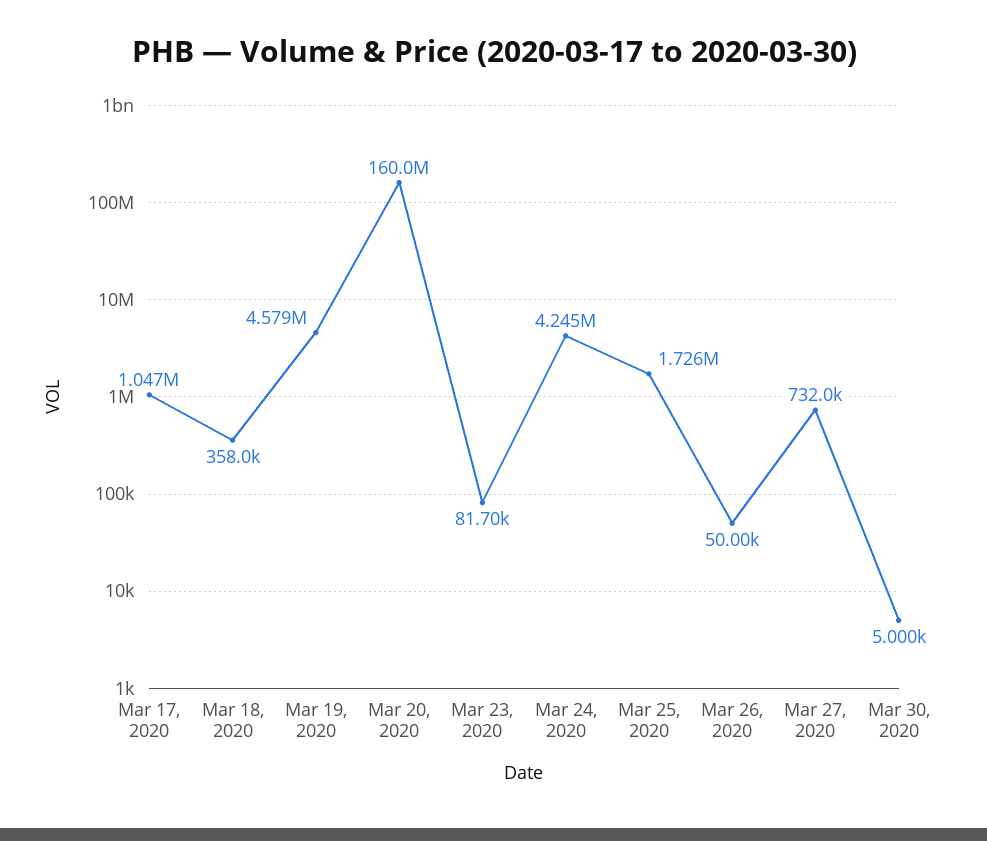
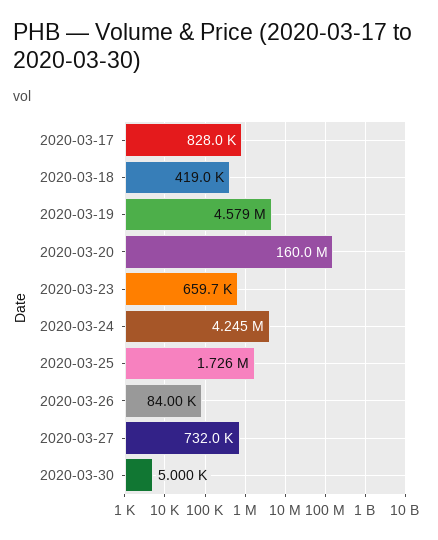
Mar 17, 2020: 1047000 -> 828000
Mar 18, 2020: 358000 -> 419000
Mar 23, 2020: 81700 -> 659700
Mar 26, 2020: 50000 -> 84000

